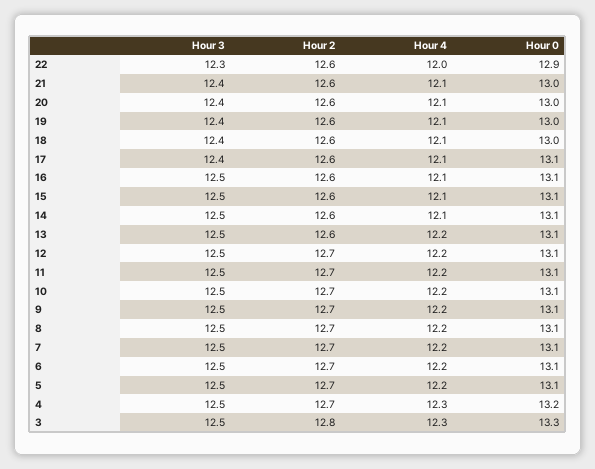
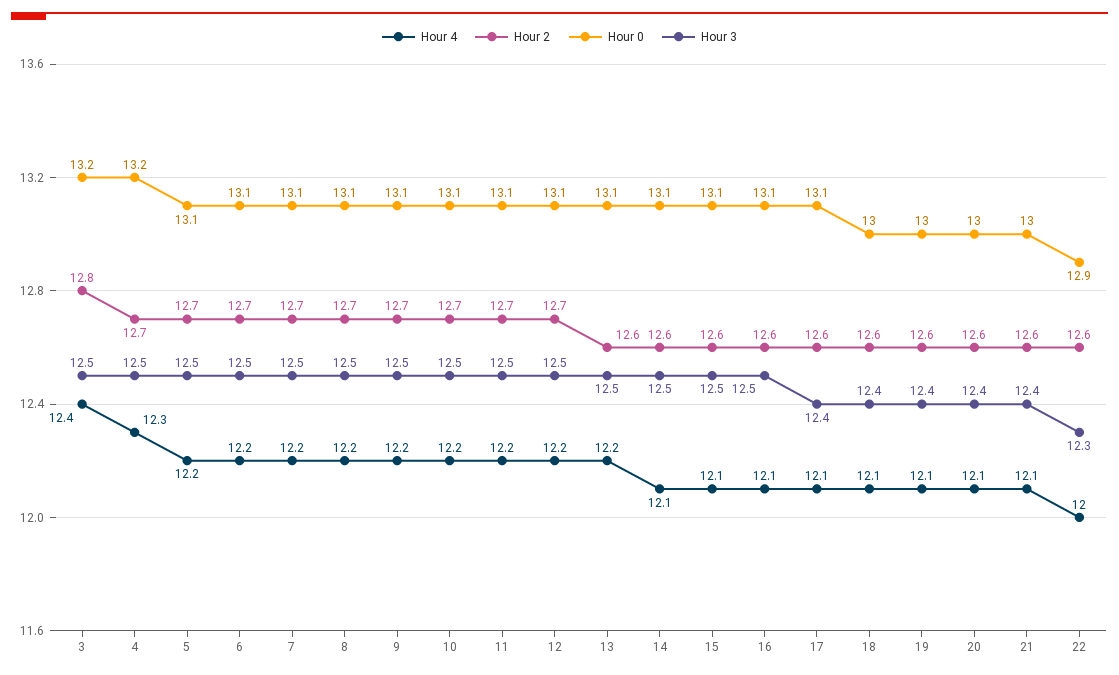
Hour 4, 3: 12.3 -> 12.4
Hour 0, 3: 13.3 -> 13.2

